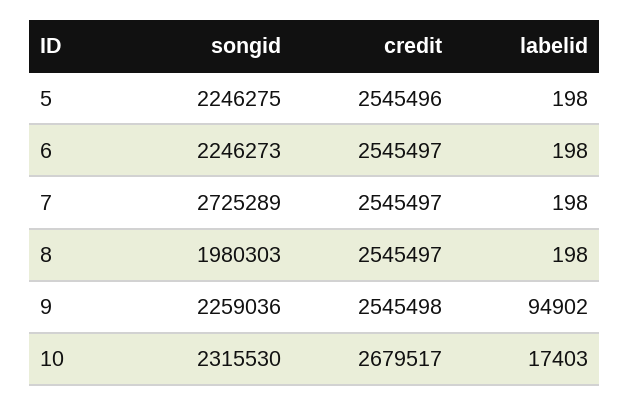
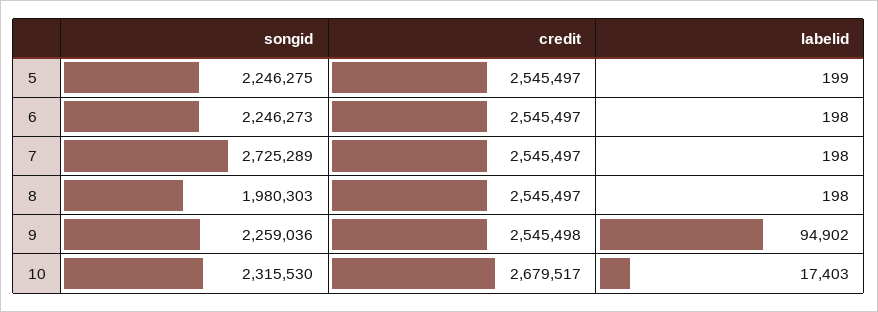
credit, 5: 2545496 -> 2545497
labelid, 5: 198 -> 199

